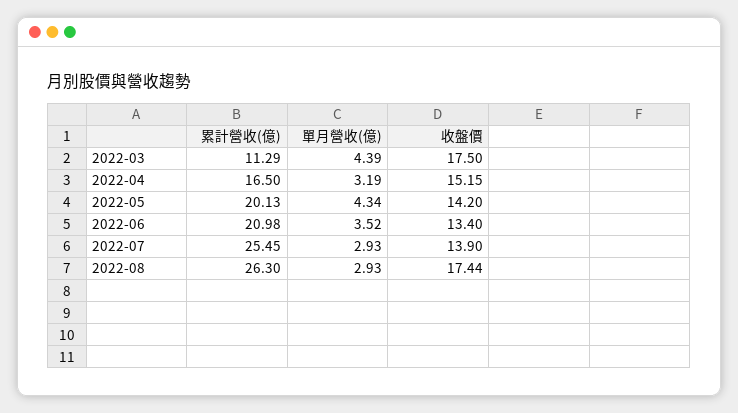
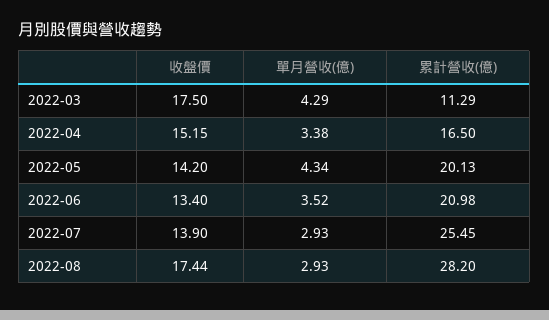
單月營收(億), 2022-03: 4.39 -> 4.29
單月營收(億), 2022-04: 3.19 -> 3.38
累計營收(億), 2022-08: 26.3 -> 28.2

